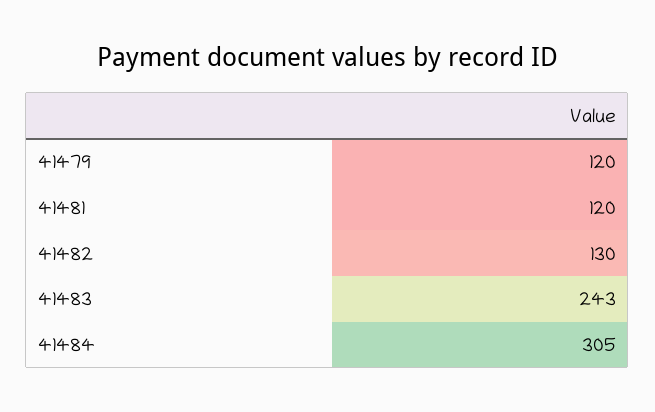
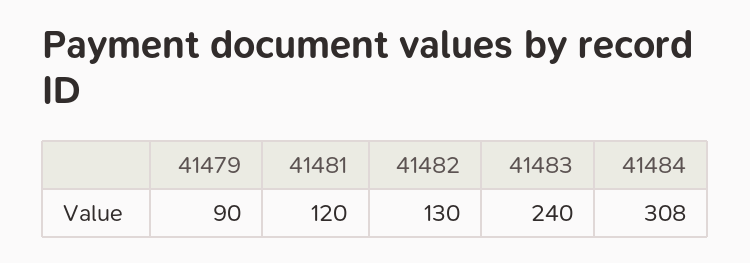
41479: 120 -> 90
41483: 243 -> 240
41484: 305 -> 308

